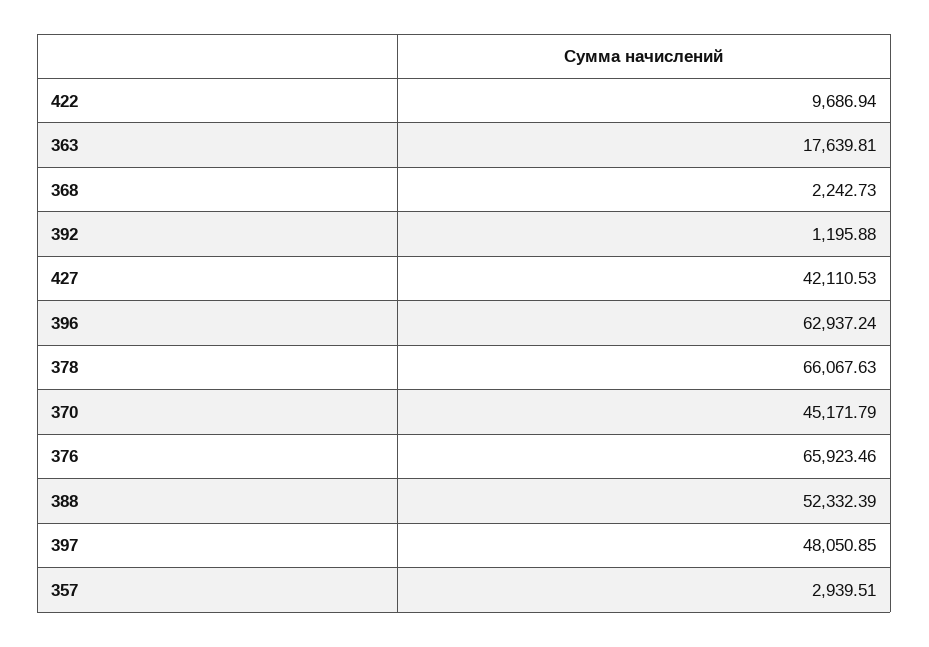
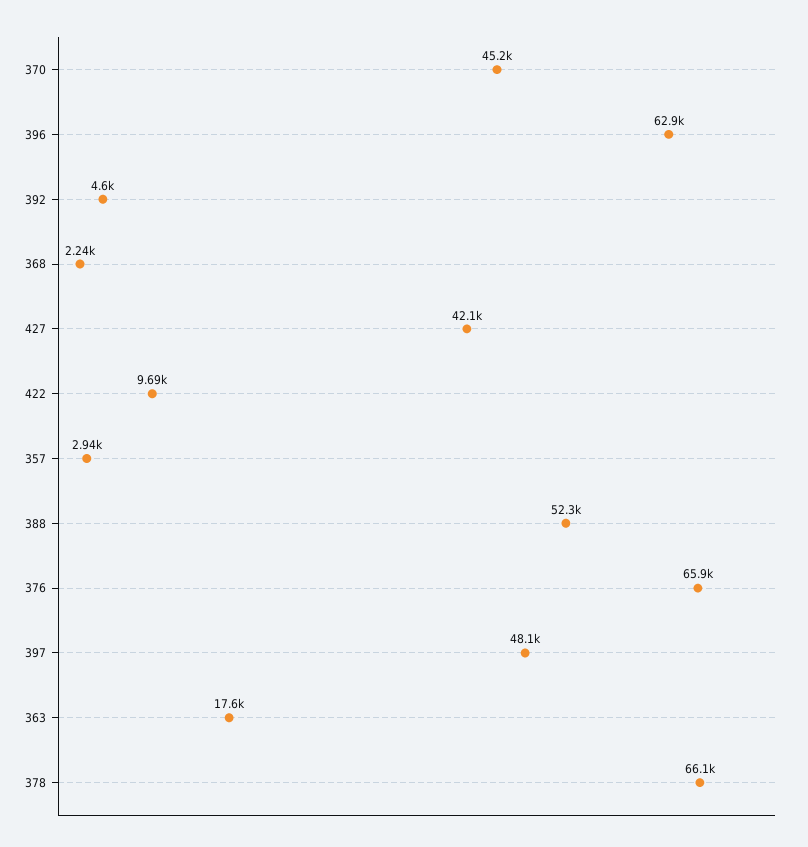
392: 1195.88 -> 4600

